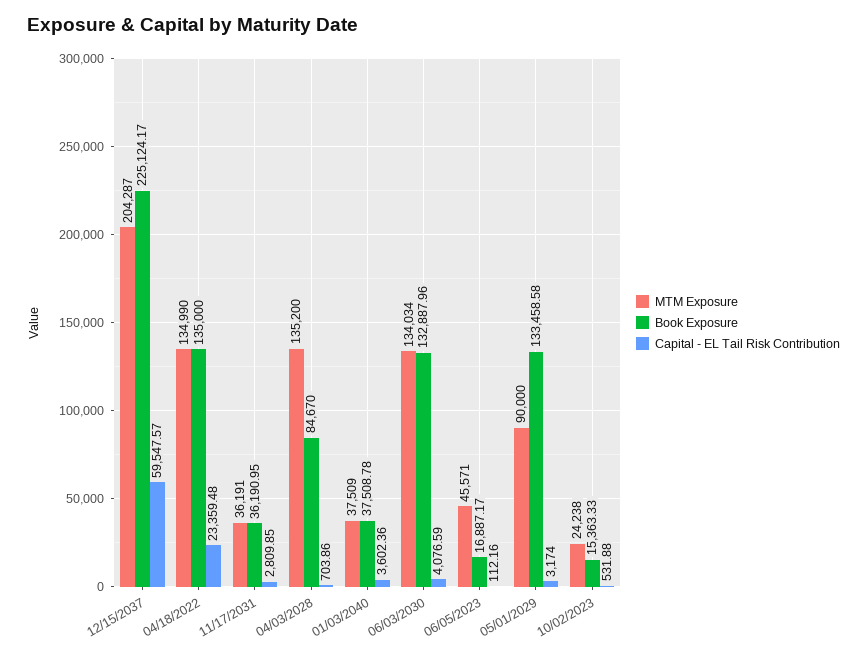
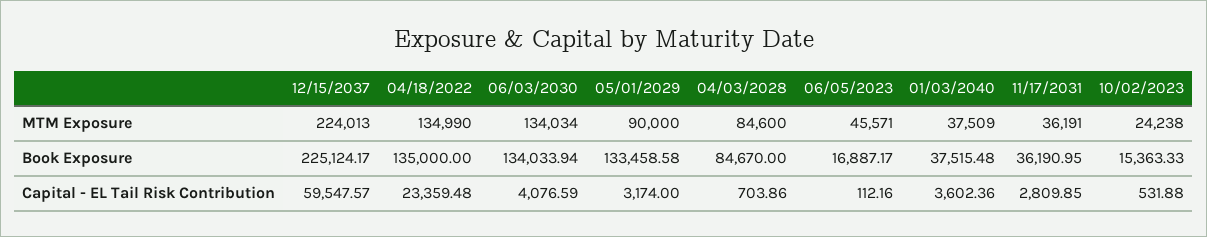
MTM Exposure, 12/15/2037: 204287 -> 224013
MTM Exposure, 04/03/2028: 135200 -> 84600
Book Exposure, 01/03/2040: 37508.78 -> 37515.48
Book Exposure, 06/03/2030: 132887.96 -> 134033.94

